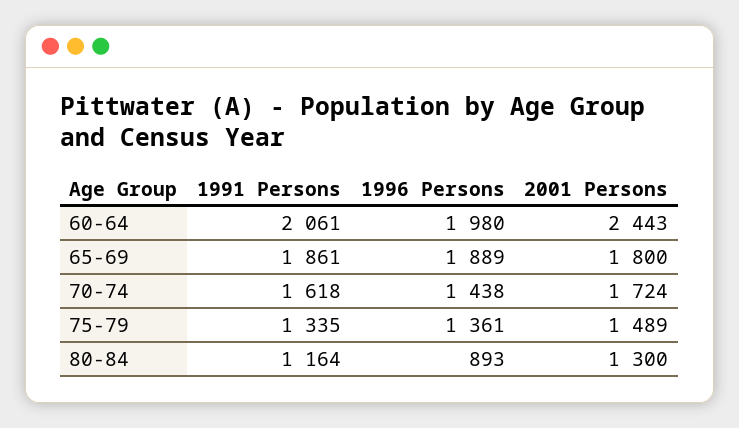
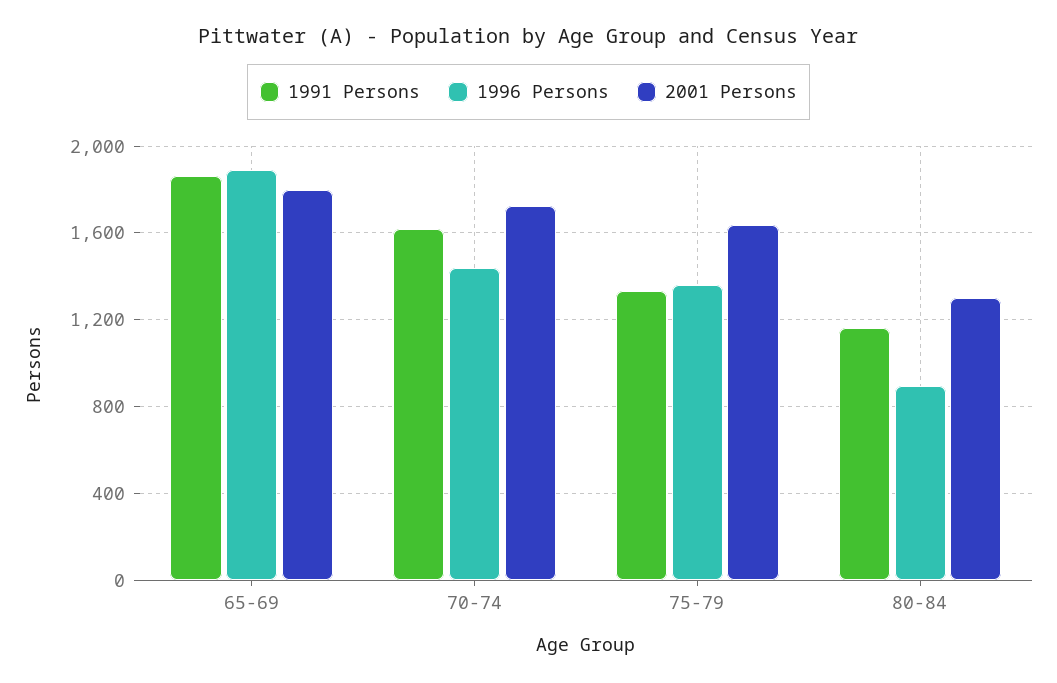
1991 Persons, 60-64: 2061 -> none
1996 Persons, 60-64: 1980 -> none
2001 Persons, 60-64: 2443 -> none
2001 Persons, 75-79: 1489 -> 1650

